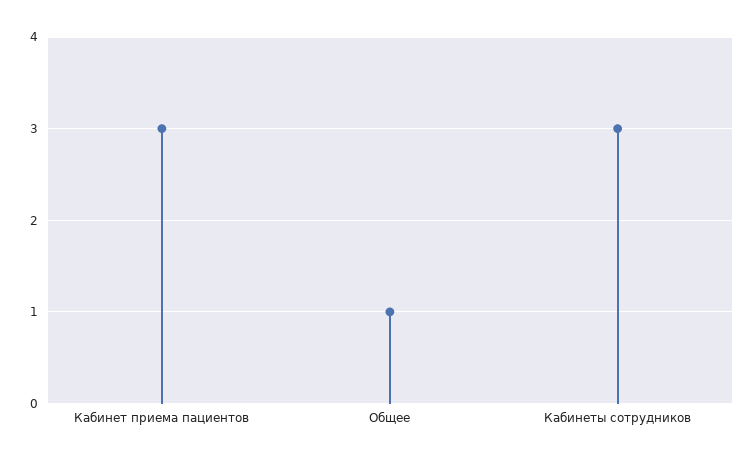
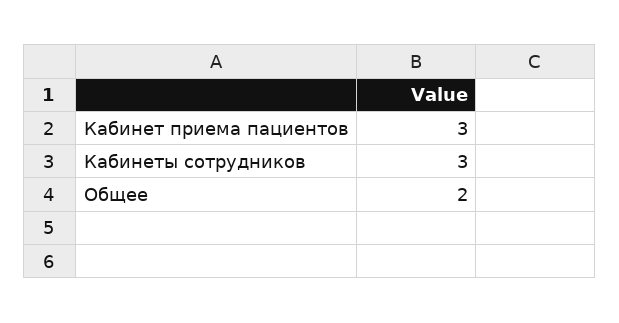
Общее: 1 -> 2

